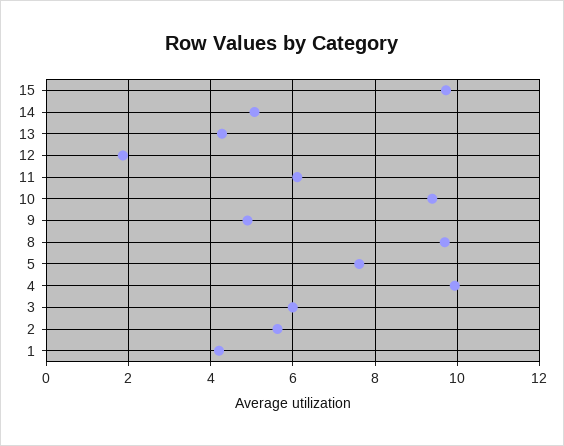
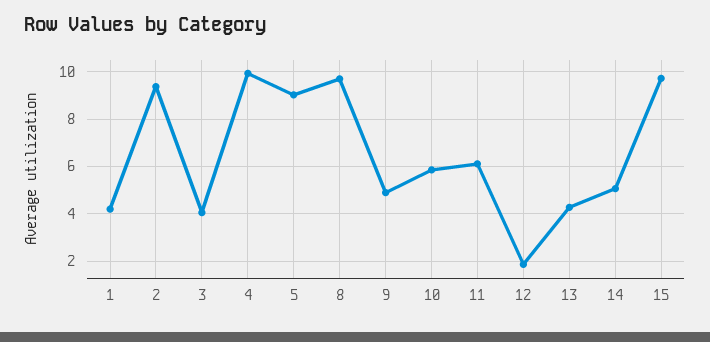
10: 9.4 -> 6
5: 7.6 -> 9
3: 6 -> 4
2: 5.6 -> 9.5

